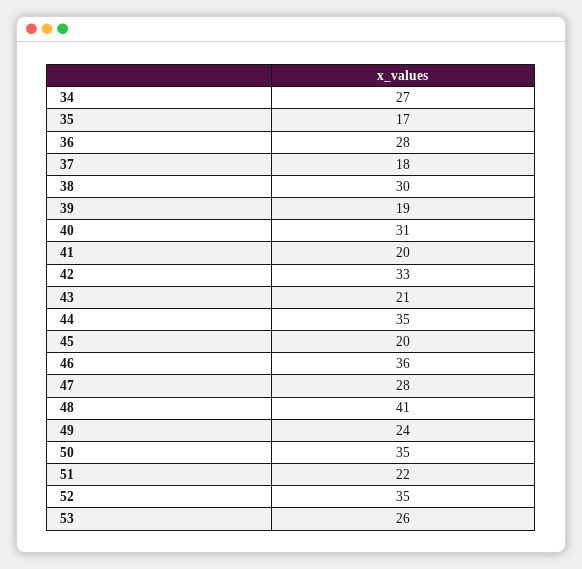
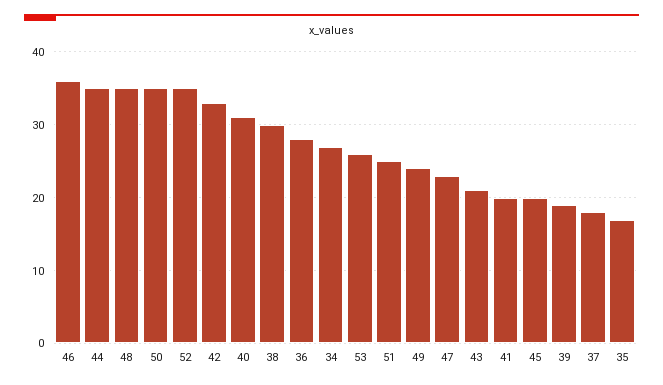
47: 28 -> 23
48: 41 -> 35
51: 22 -> 25

